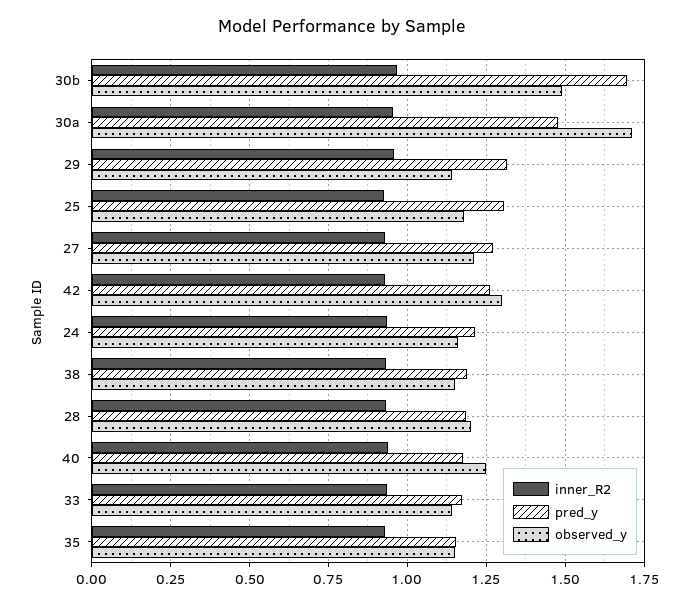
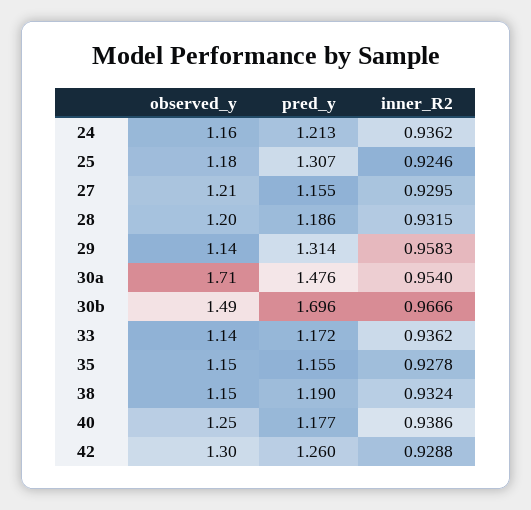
pred_y, 27: 1.275 -> 1.155

